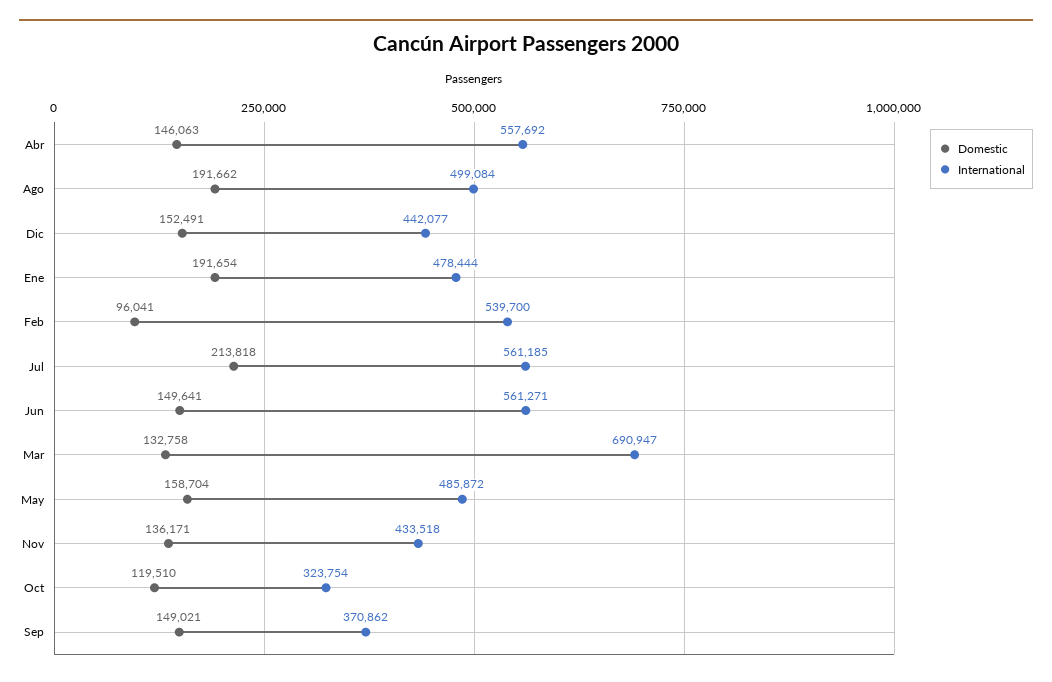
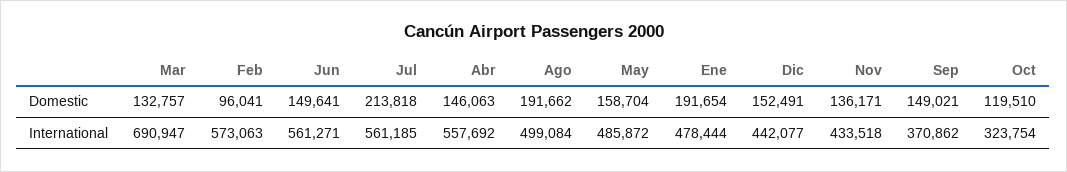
International, Feb: 539700 -> 573063
Domestic, Mar: 132758 -> 132757

